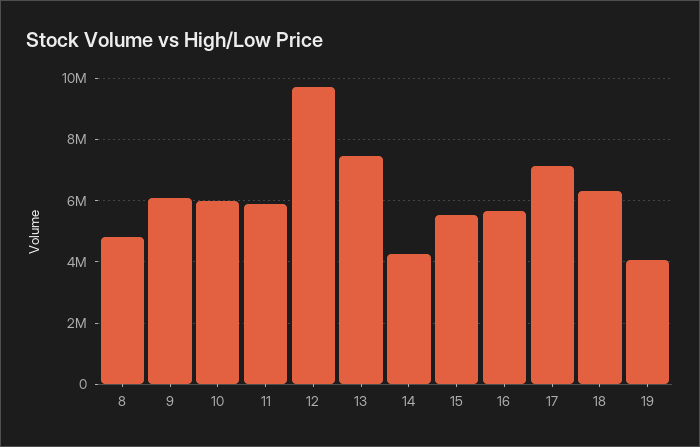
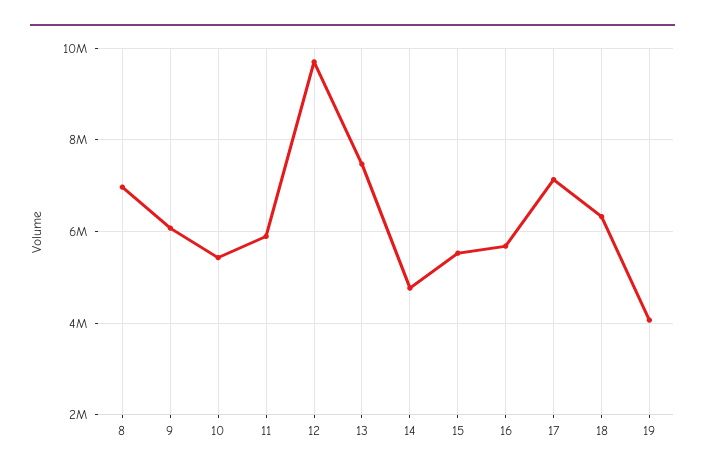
8: 4800000 -> 7000000
10: 6000000 -> 5400000
14: 4200000 -> 4800000

